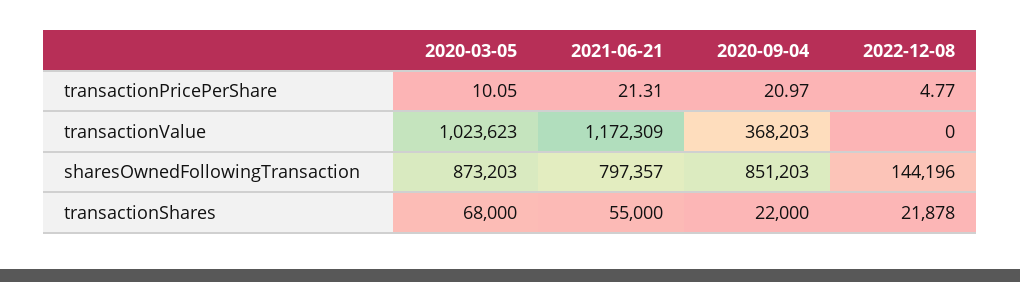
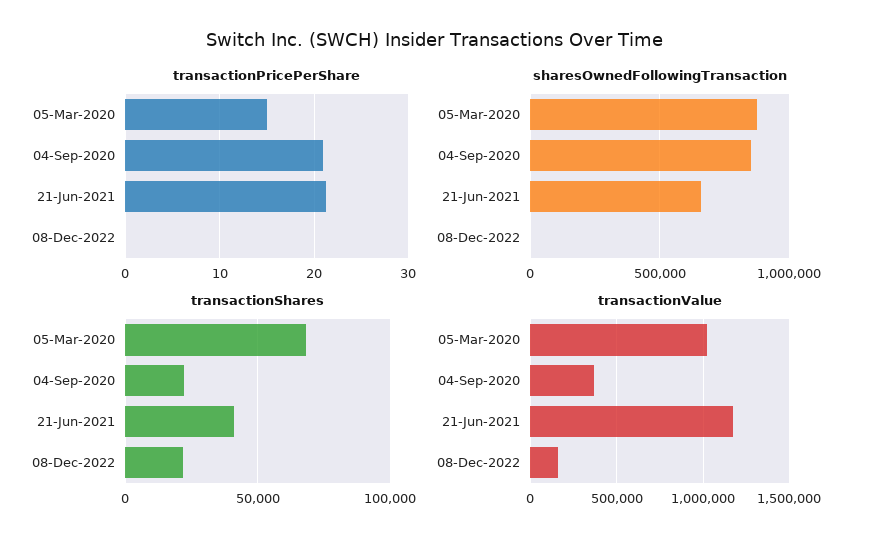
transactionPricePerShare, 2020-03-05: 10.05 -> 15
transactionPricePerShare, 2022-12-08: 4.77 -> 0
transactionValue, 2022-12-08: 0 -> 150000
sharesOwnedFollowingTransaction, 2021-06-21: 797357 -> 650000
sharesOwnedFollowingTransaction, 2022-12-08: 144196 -> 0
transactionShares, 2021-06-21: 55000 -> 40000

